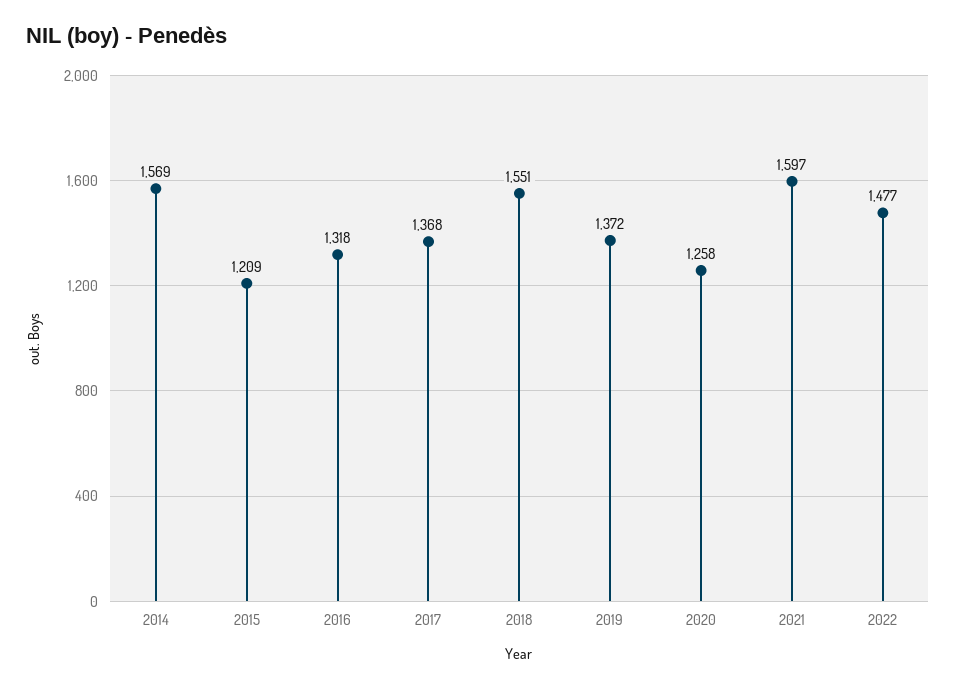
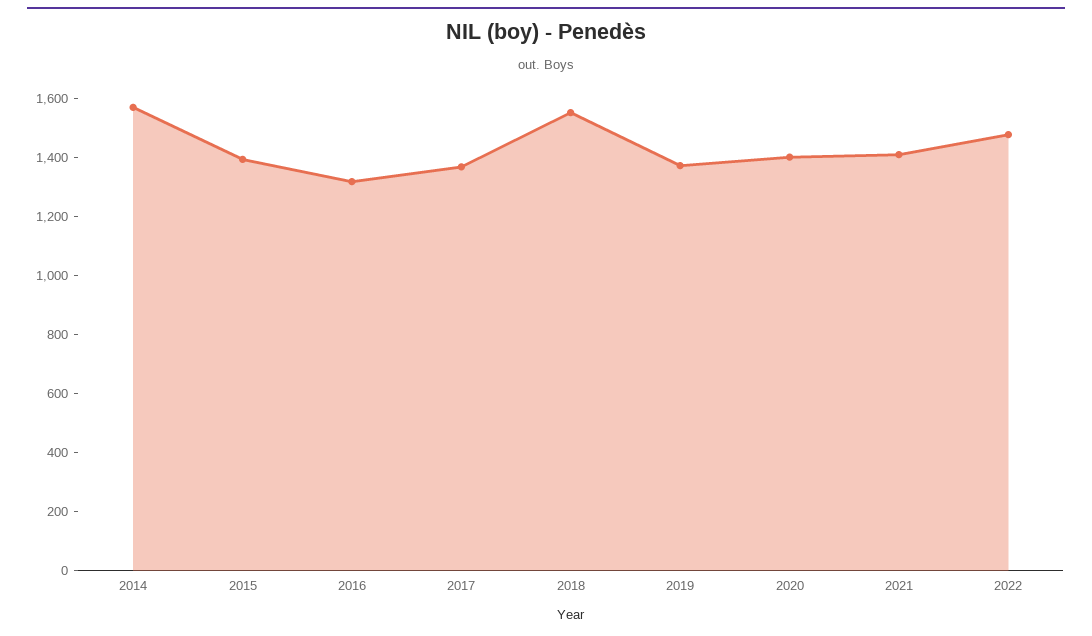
2015: 1209 -> 1400
2020: 1258 -> 1400
2021: 1597 -> 1400

